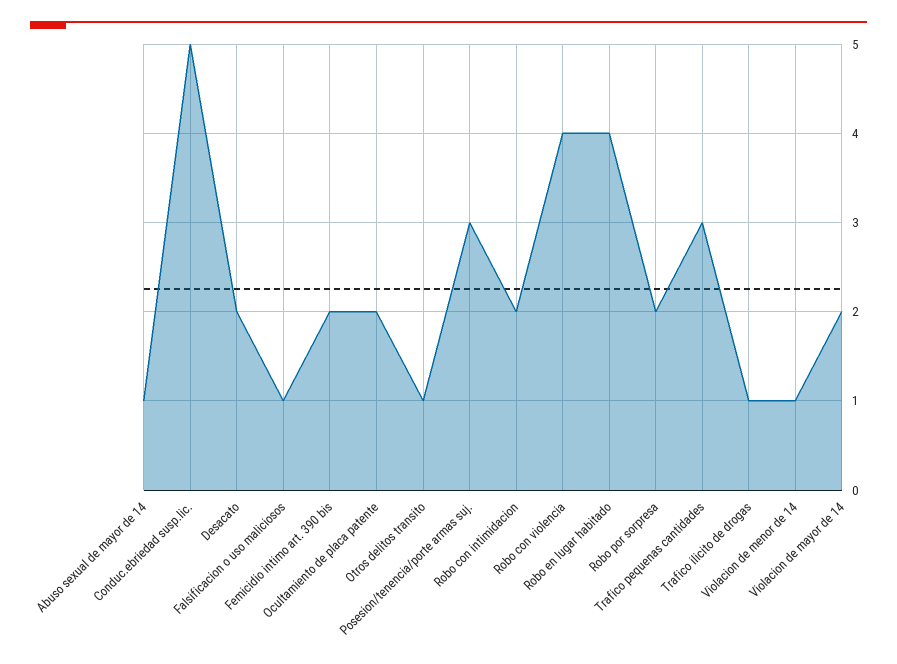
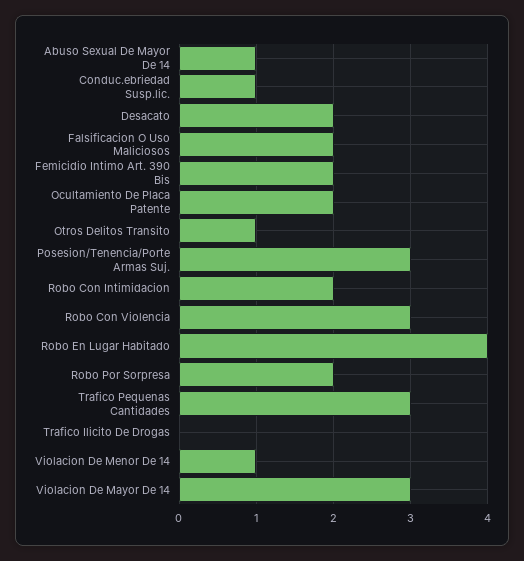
Conduc.ebriedad susp.lic.: 5 -> 1
Falsificacion o uso maliciosos: 1 -> 2
Robo con violencia: 4 -> 3
Trafico ilicito de drogas: 1 -> 0
Violacion de mayor de 14: 2 -> 3

